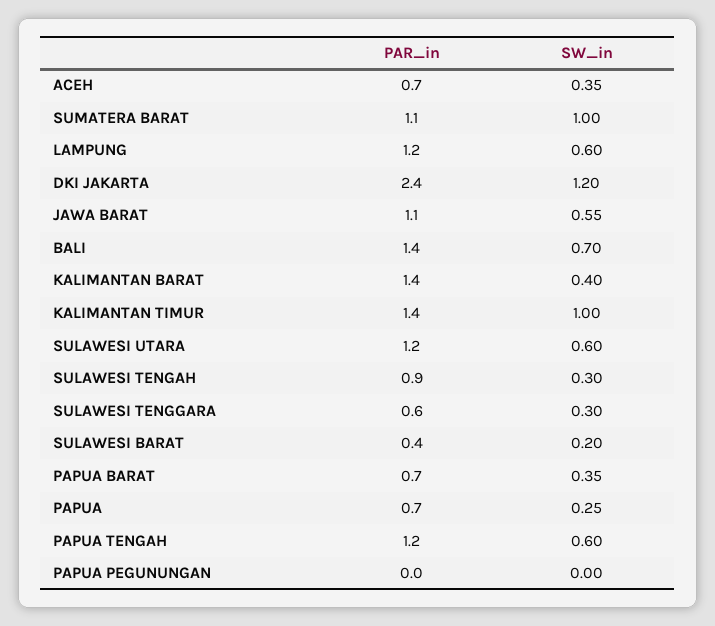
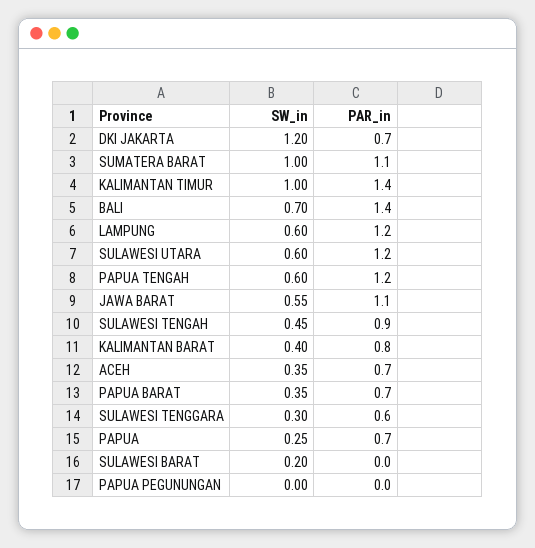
PAR_in, DKI JAKARTA: 2.4 -> 0.7
PAR_in, KALIMANTAN BARAT: 1.4 -> 0.8
SW_in, SULAWESI TENGAH: 0.3 -> 0.45
PAR_in, SULAWESI BARAT: 0.4 -> 0

